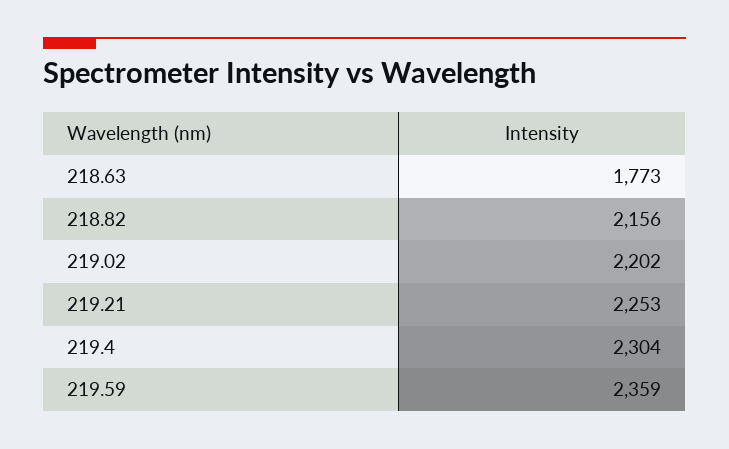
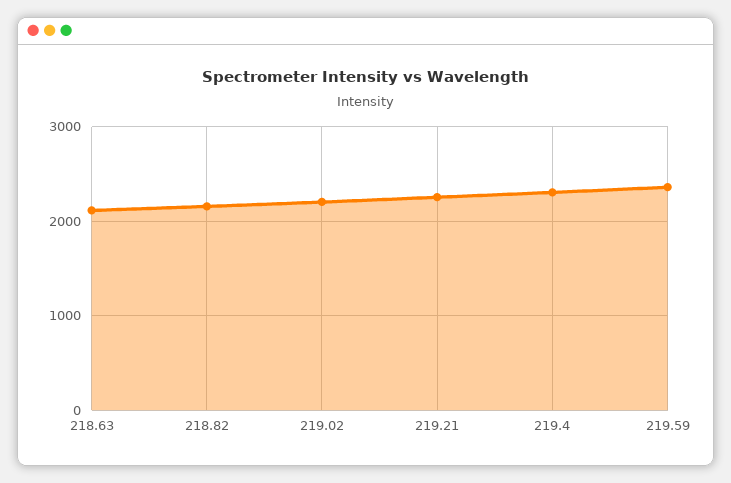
218.63: 1773 -> 2100

